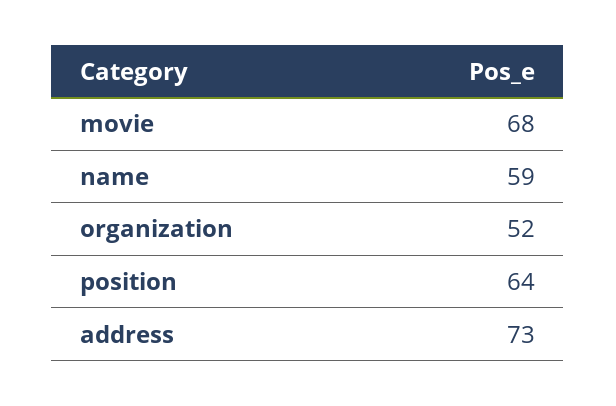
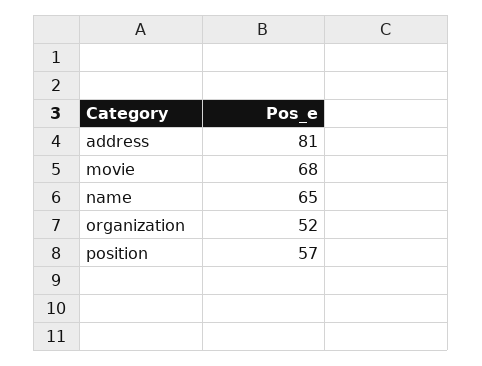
name: 59 -> 65
position: 64 -> 57
address: 73 -> 81

